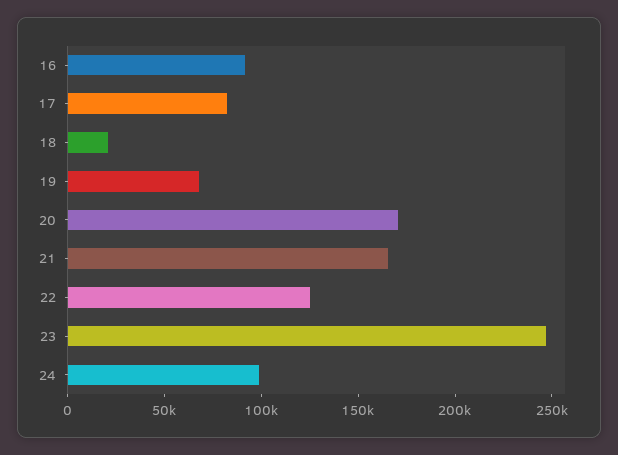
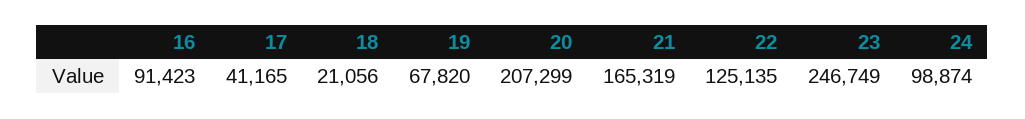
17: 80000 -> 41165
20: 170000 -> 207299

